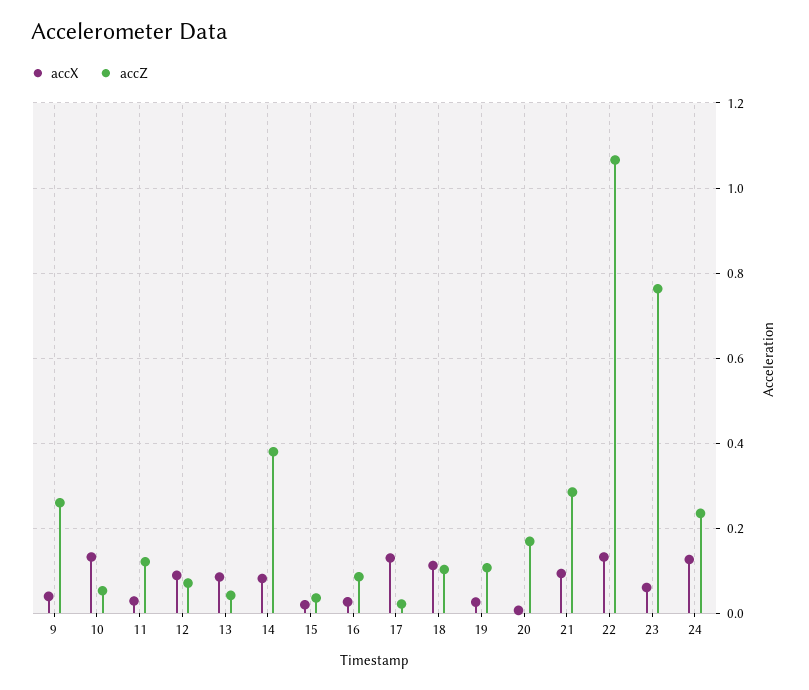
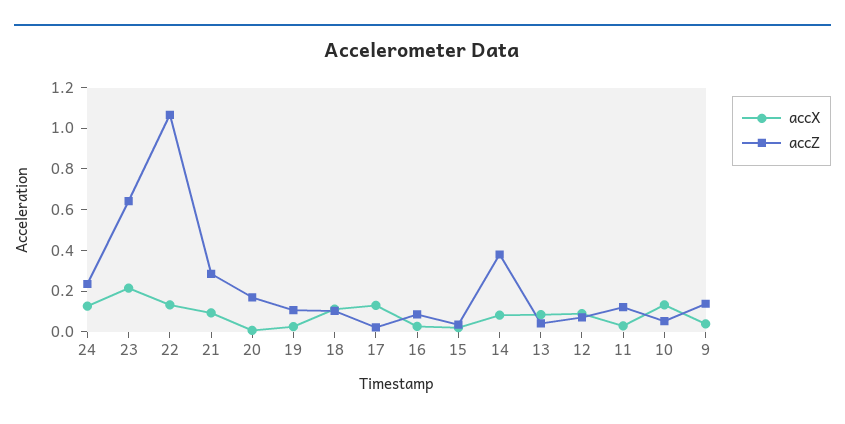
accZ, 9: 0.26 -> 0.15
accX, 23: 0.06 -> 0.2
accZ, 23: 0.76 -> 0.65

